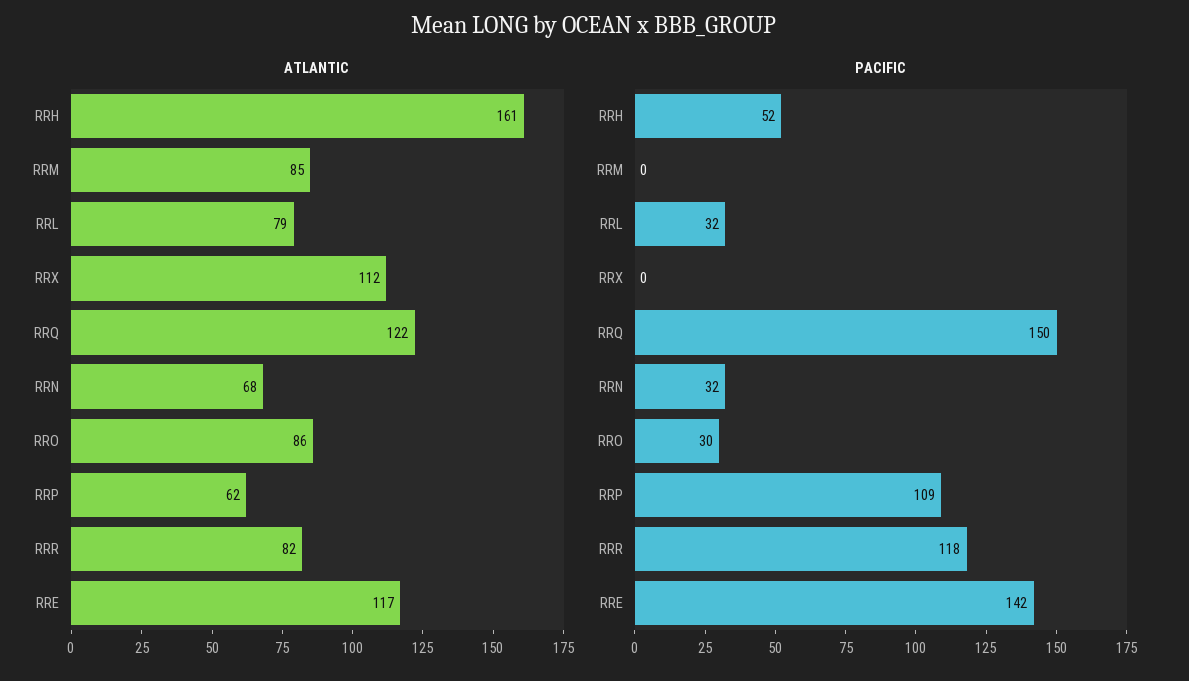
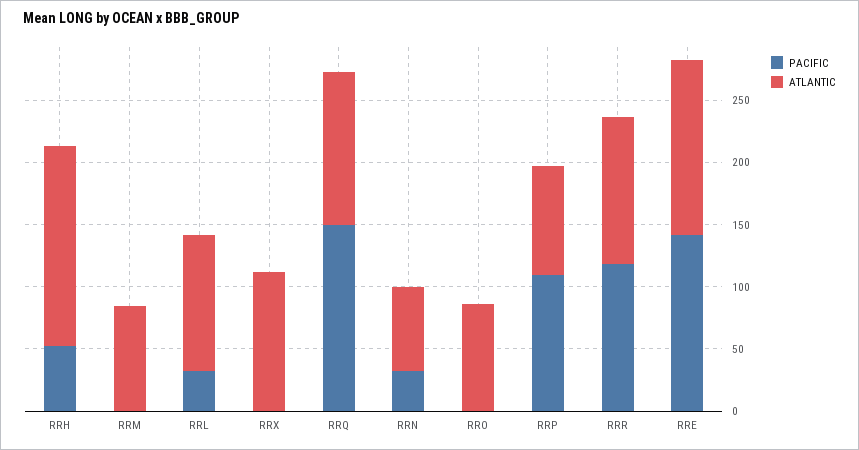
ATLANTIC, RRL: 79 -> 110
ATLANTIC, RRP: 62 -> 90
ATLANTIC, RRR: 82 -> 120
ATLANTIC, RRE: 117 -> 140
PACIFIC, RRO: 30 -> 0

